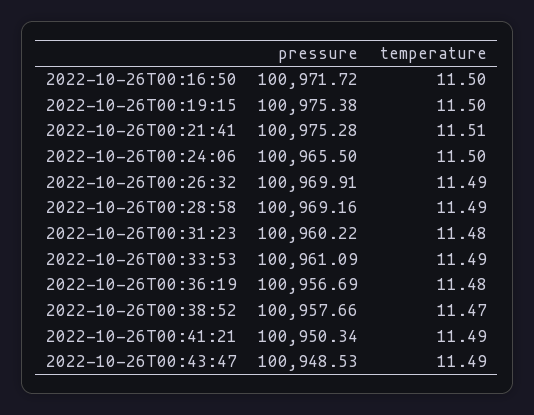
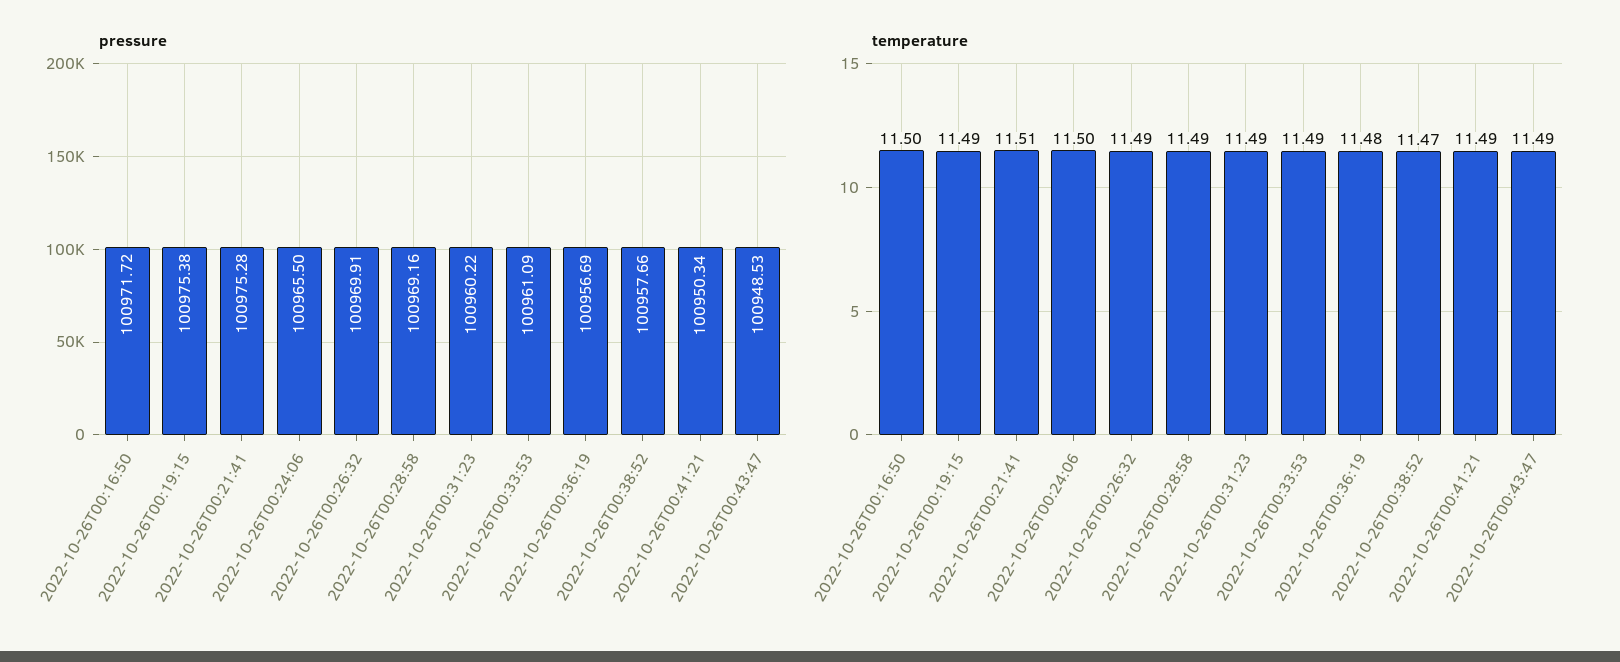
temperature, 2022-10-26T00:19:15: 11.5 -> 11.49
temperature, 2022-10-26T00:31:23: 11.48 -> 11.49

